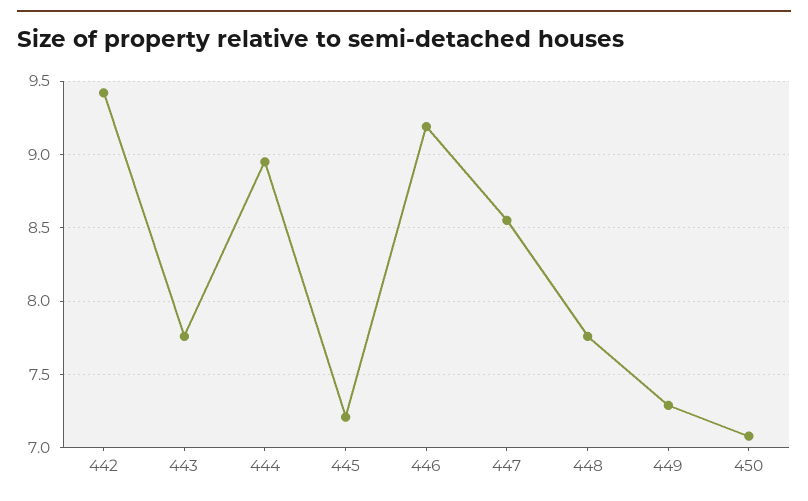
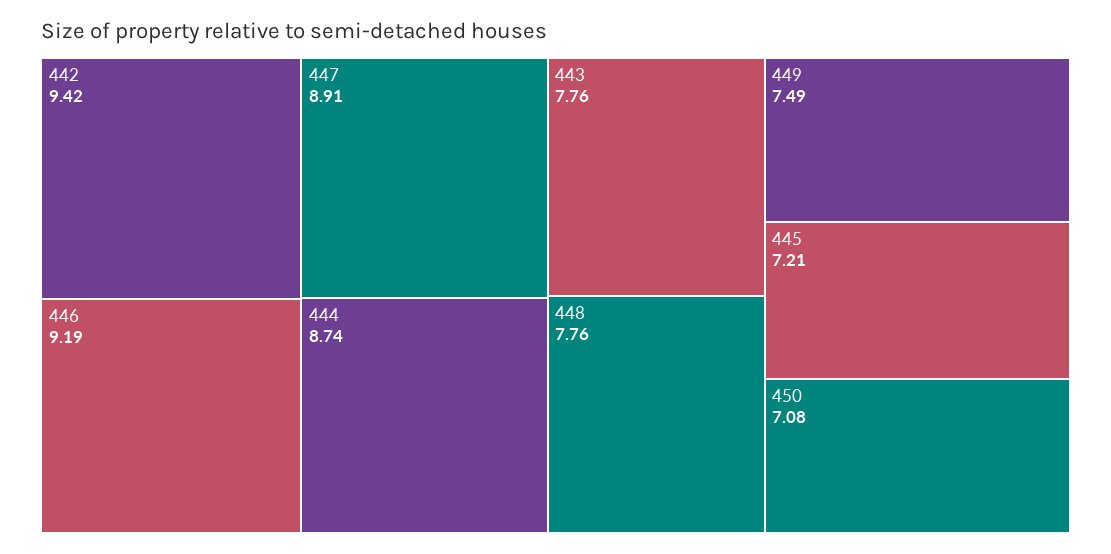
444: 8.95 -> 8.74
447: 8.55 -> 8.91
449: 7.3 -> 7.49

